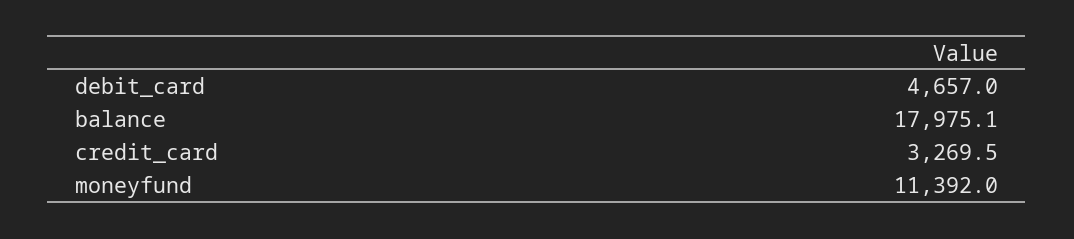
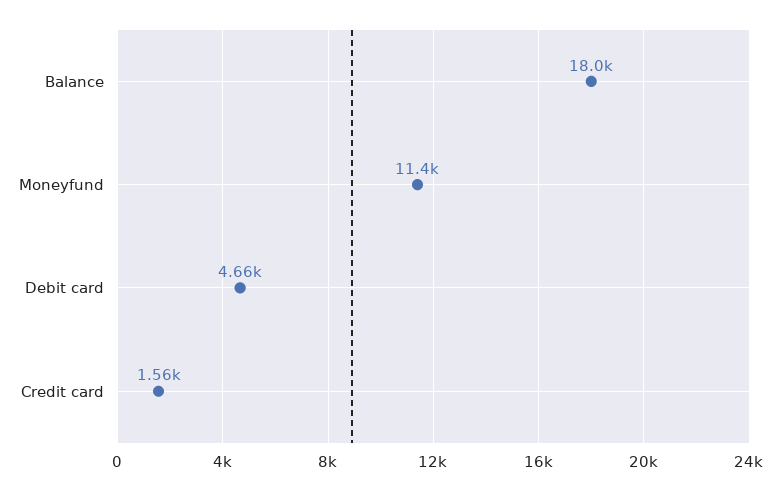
credit_card: 3269.5 -> 1560

